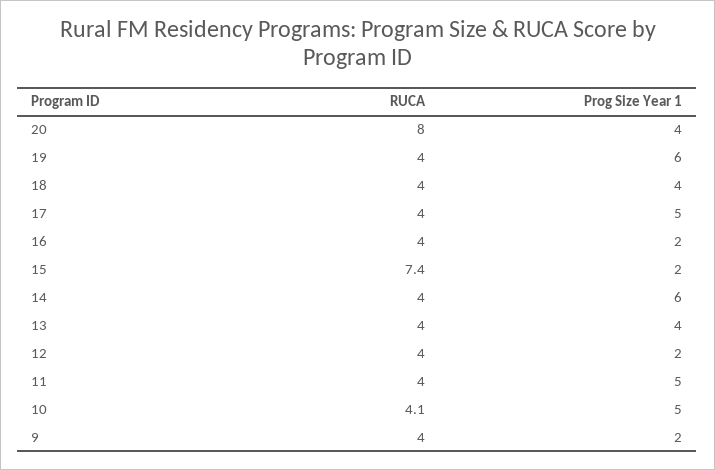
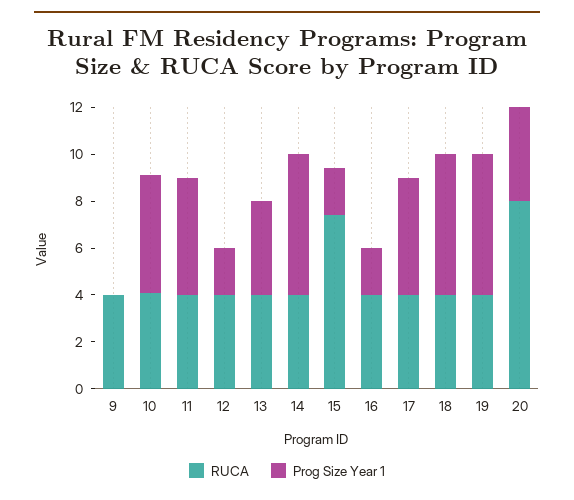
Prog Size Year 1, 18: 4 -> 6
Prog Size Year 1, 9: 2 -> 0

